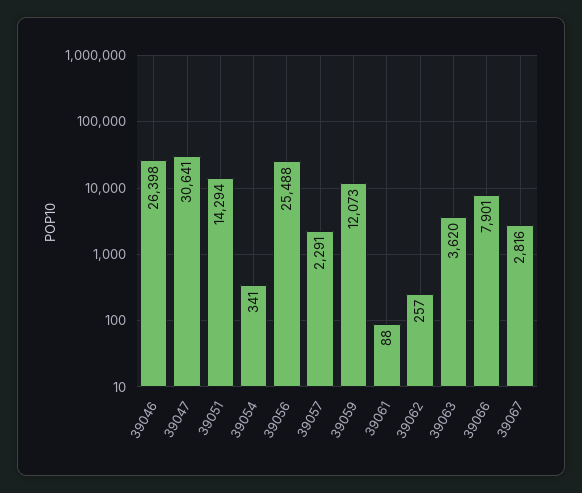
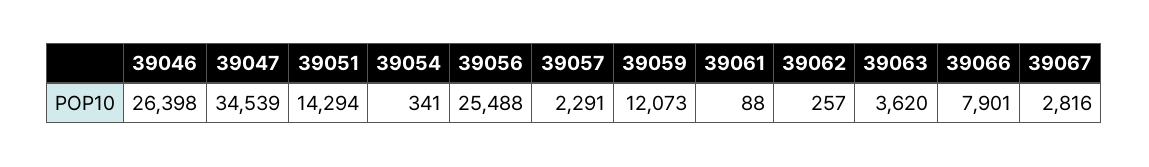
39047: 30641 -> 34539

